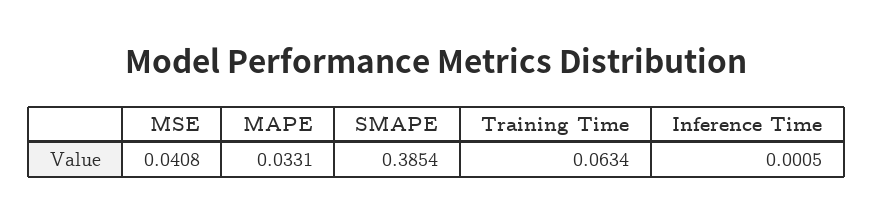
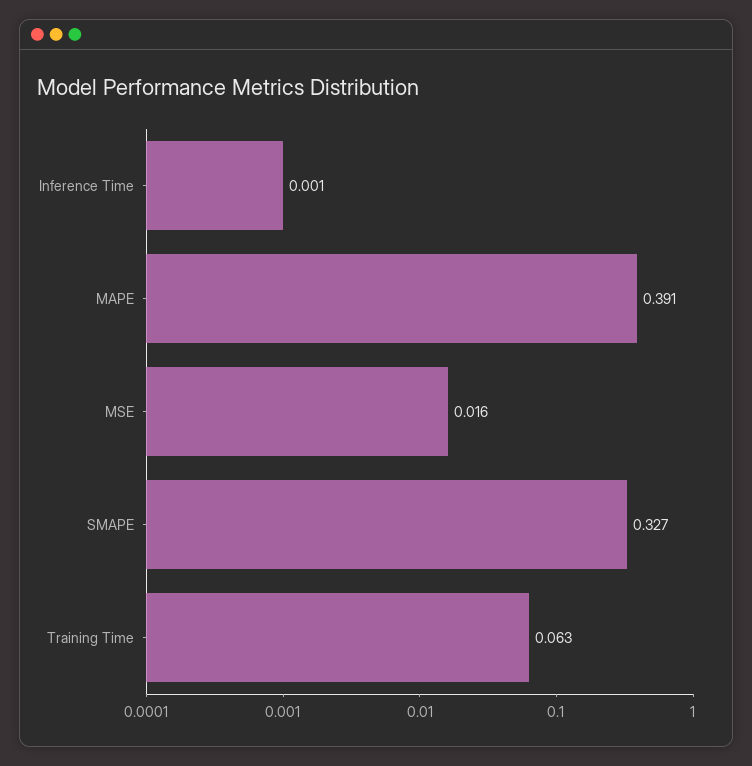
MSE: 0.0408 -> 0.016
MAPE: 0.0331 -> 0.391
SMAPE: 0.3854 -> 0.327

